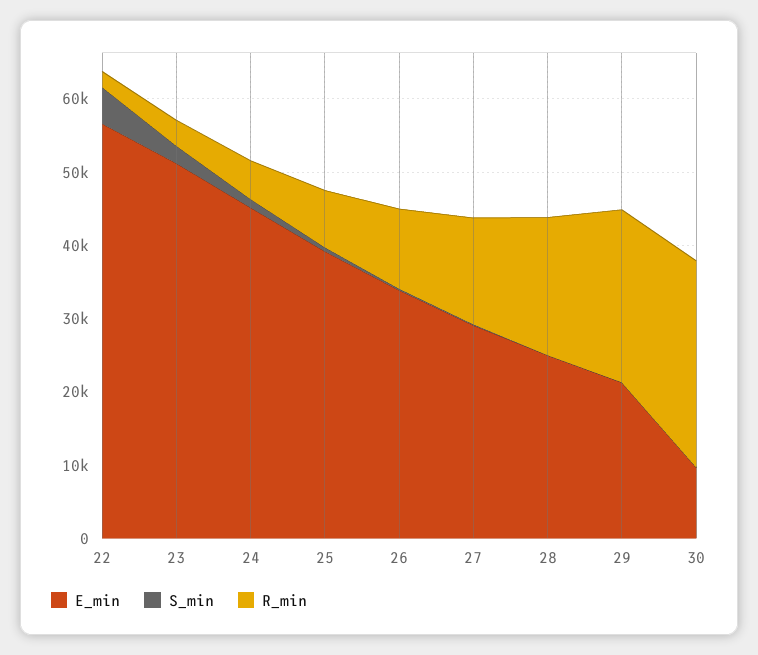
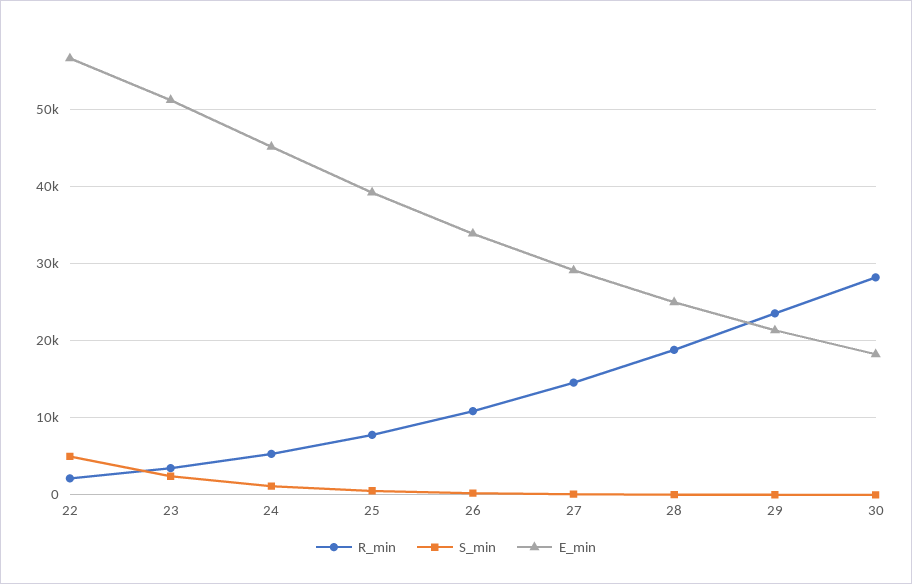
E_min, 30: 10000 -> 18000

